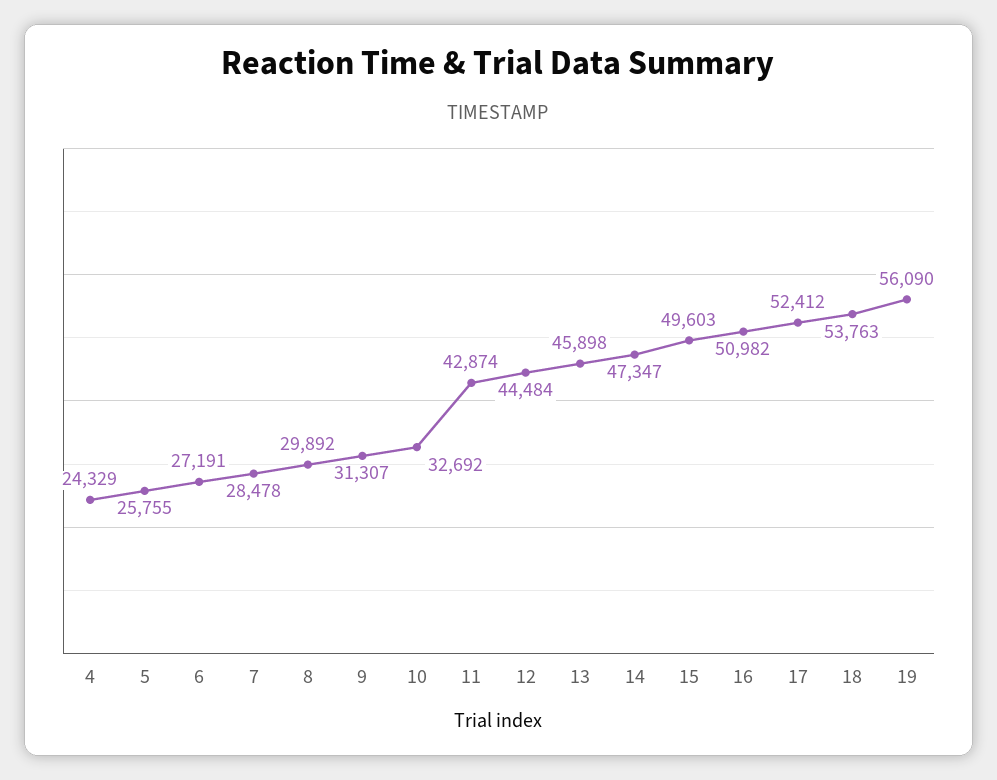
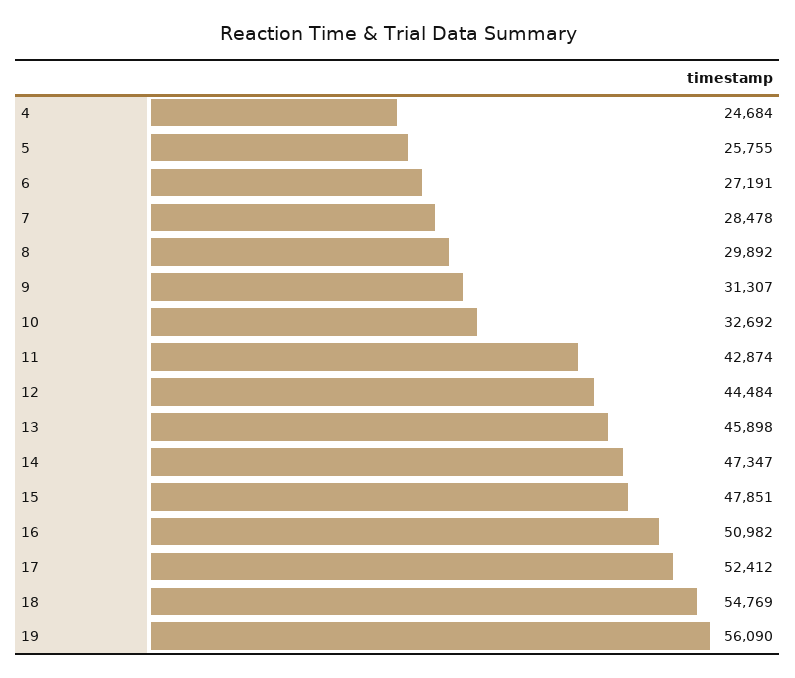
4: 24329 -> 24684
15: 49603 -> 47851
18: 53763 -> 54769

